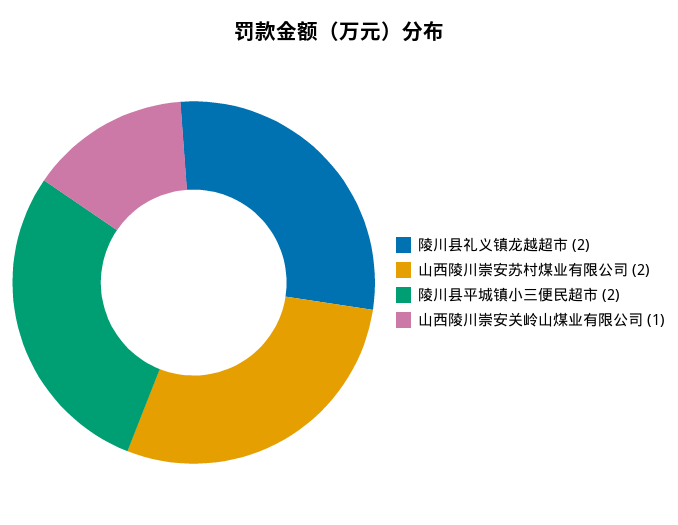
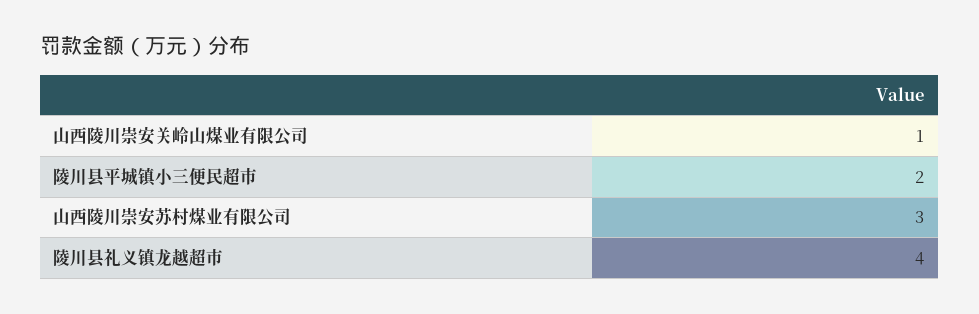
陵川县礼义镇龙越超市: 2 -> 4
山西陵川崇安苏村煤业有限公司: 2 -> 3

